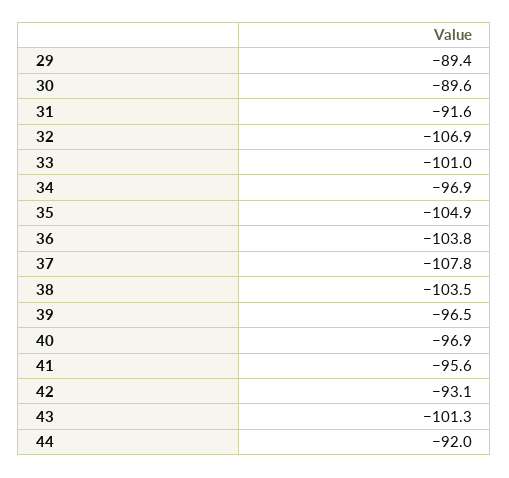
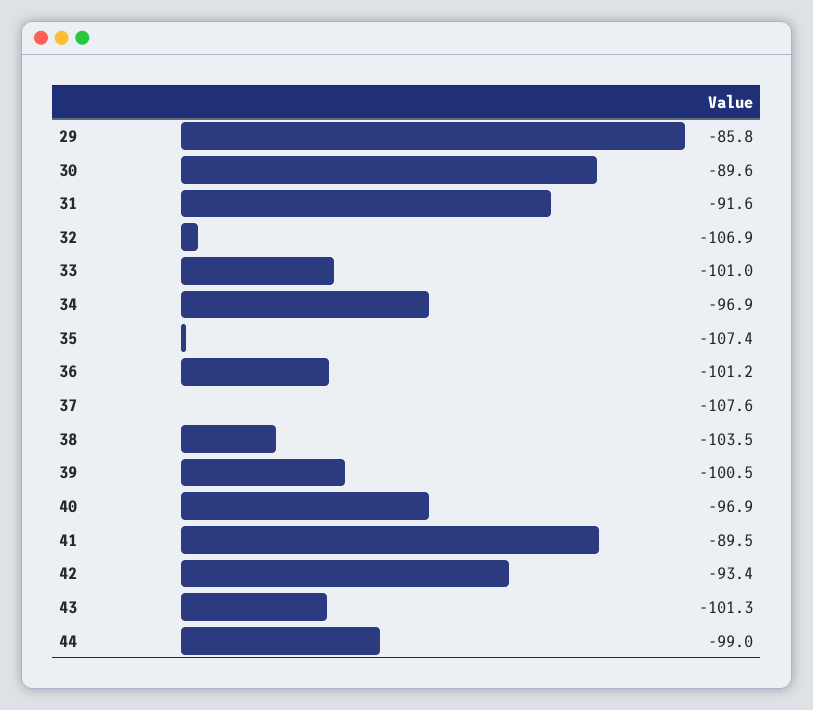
29: -89.4 -> -85.8
35: -104.9 -> -107.4
36: -103.8 -> -101.2
37: -107.8 -> -107.6
39: -96.5 -> -100.5
41: -95.6 -> -89.5
42: -93.1 -> -93.4
44: -92 -> -99

